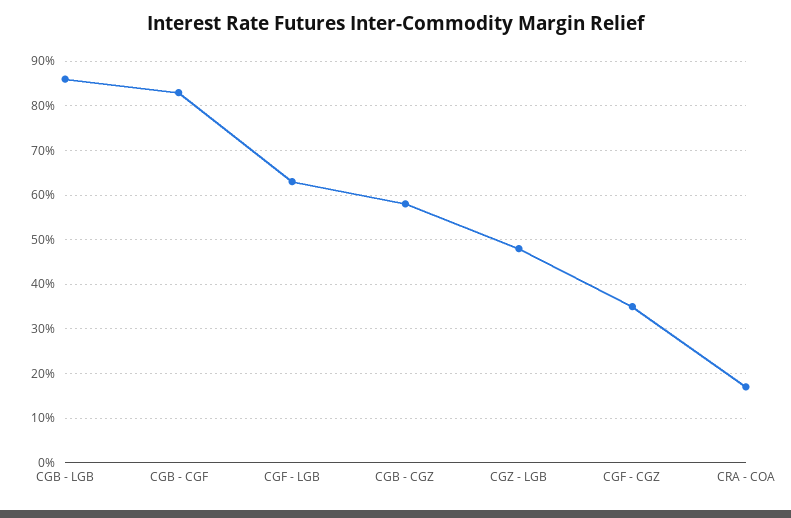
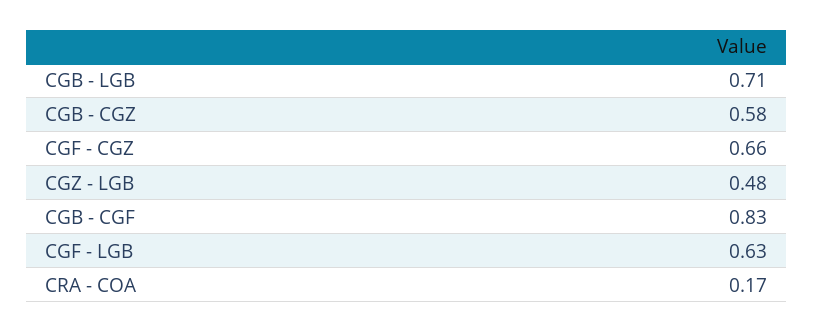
CGB - LGB: 0.85 -> 0.71
CGF - CGZ: 0.35 -> 0.66

